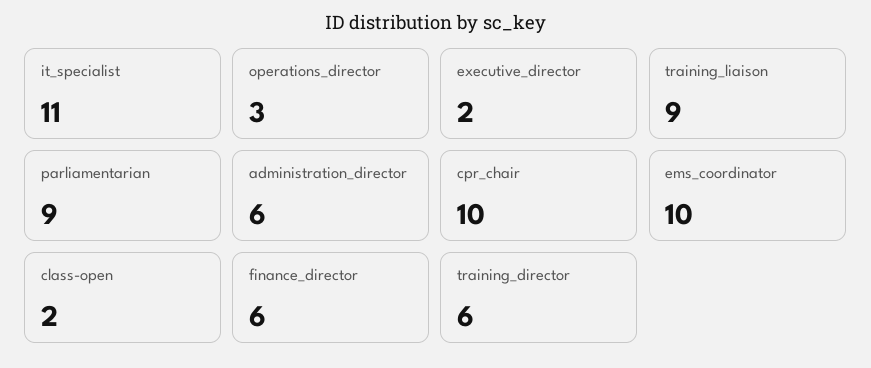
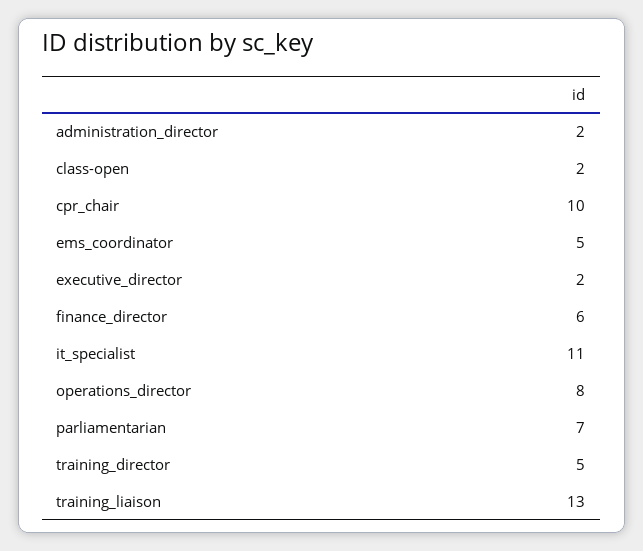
operations_director: 3 -> 8
training_liaison: 9 -> 13
parliamentarian: 9 -> 7
administration_director: 6 -> 2
ems_coordinator: 10 -> 5
training_director: 6 -> 5

